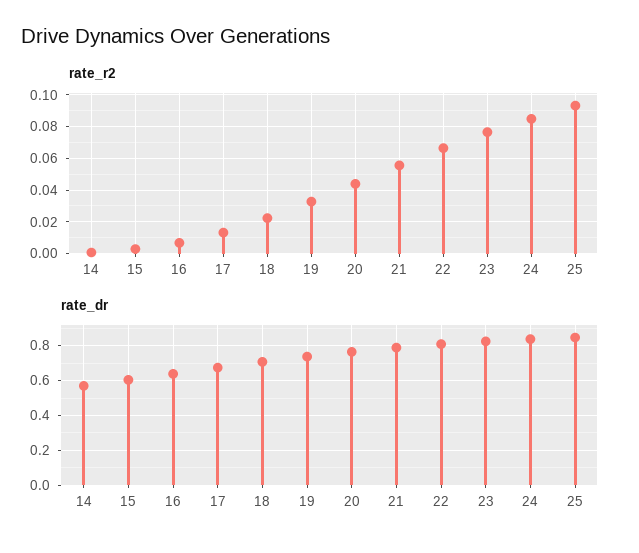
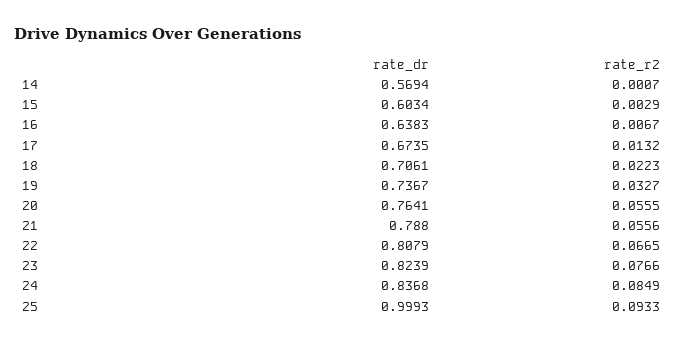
rate_r2, 20: 0.045 -> 0.0555
rate_dr, 25: 0.85 -> 0.9993

